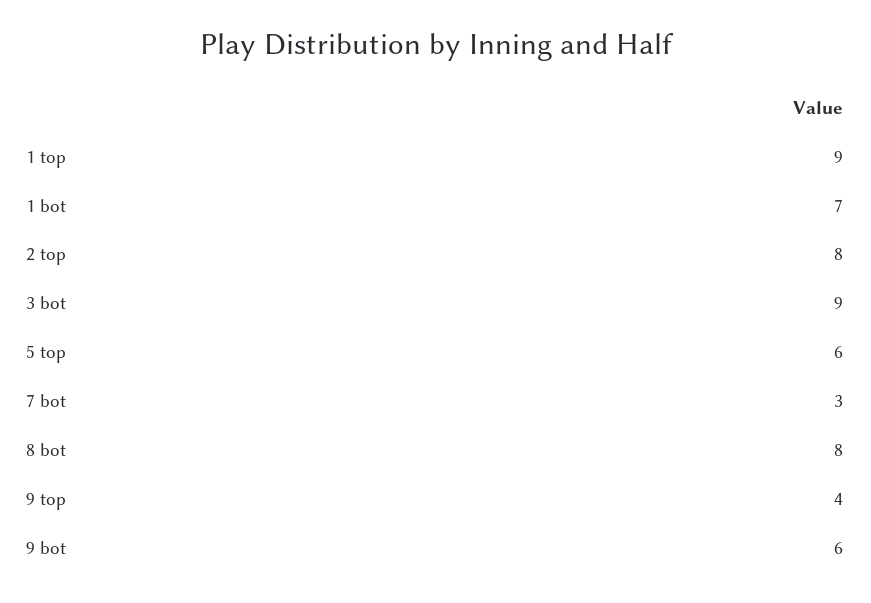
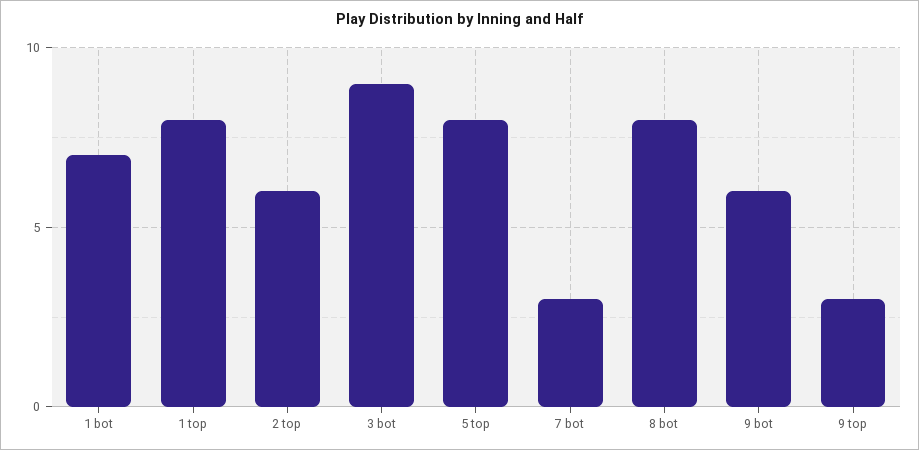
1 top: 9 -> 8
2 top: 8 -> 6
5 top: 6 -> 8
9 top: 4 -> 3

